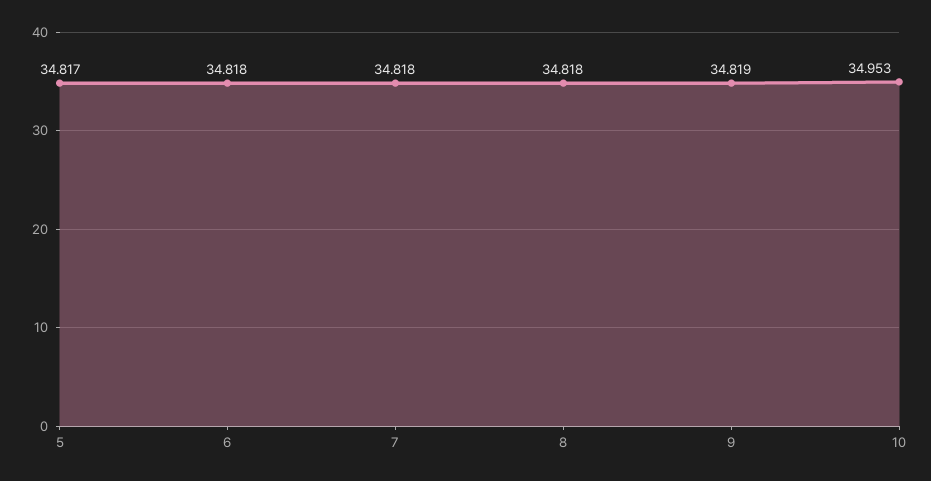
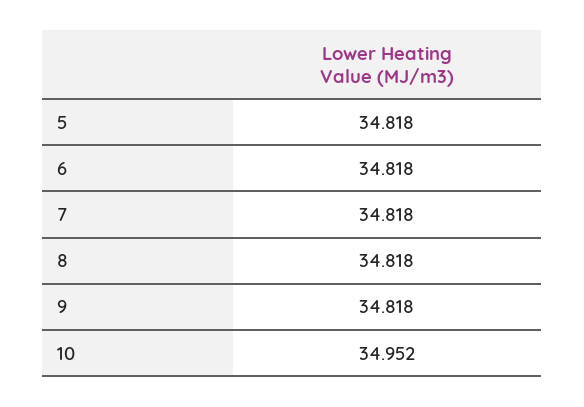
5: 34.817 -> 34.818
9: 34.819 -> 34.818
10: 34.953 -> 34.952

